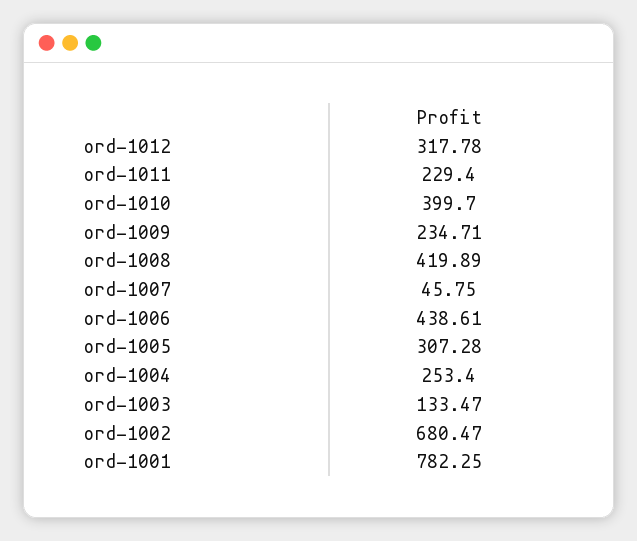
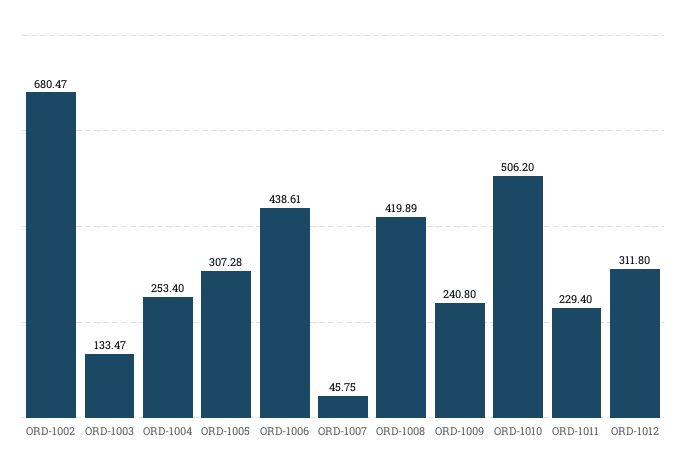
ord-1012: 317.78 -> 311.8
ord-1010: 399.7 -> 506.2
ord-1009: 234.71 -> 240.8
ord-1001: 782.25 -> none

